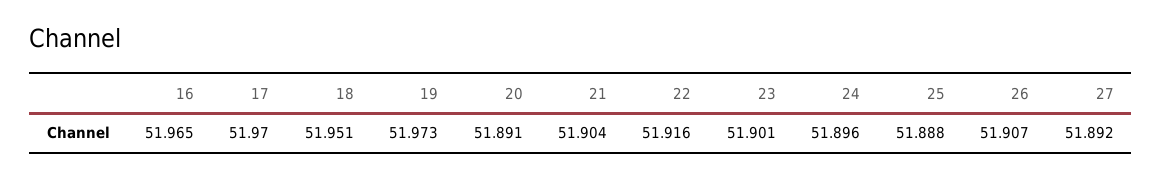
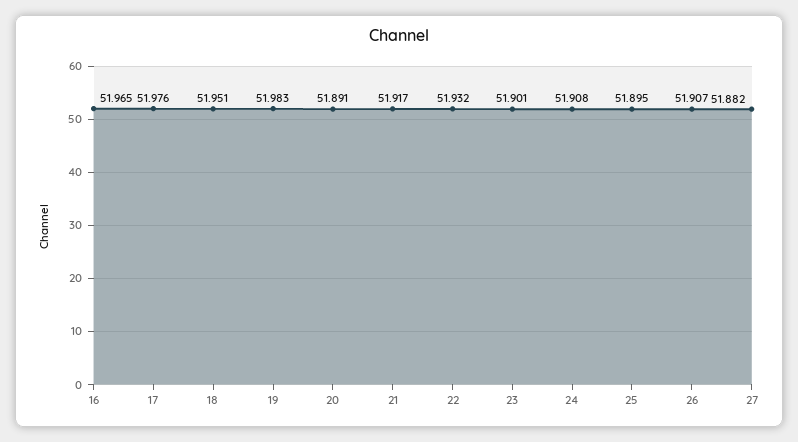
17: 51.97 -> 51.976
19: 51.973 -> 51.983
21: 51.904 -> 51.917
22: 51.916 -> 51.932
24: 51.896 -> 51.908
25: 51.888 -> 51.895
27: 51.892 -> 51.882

